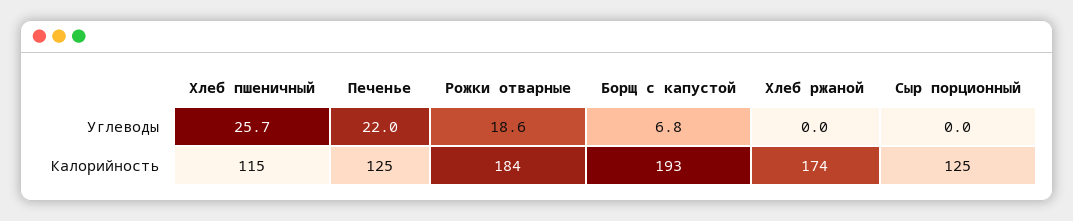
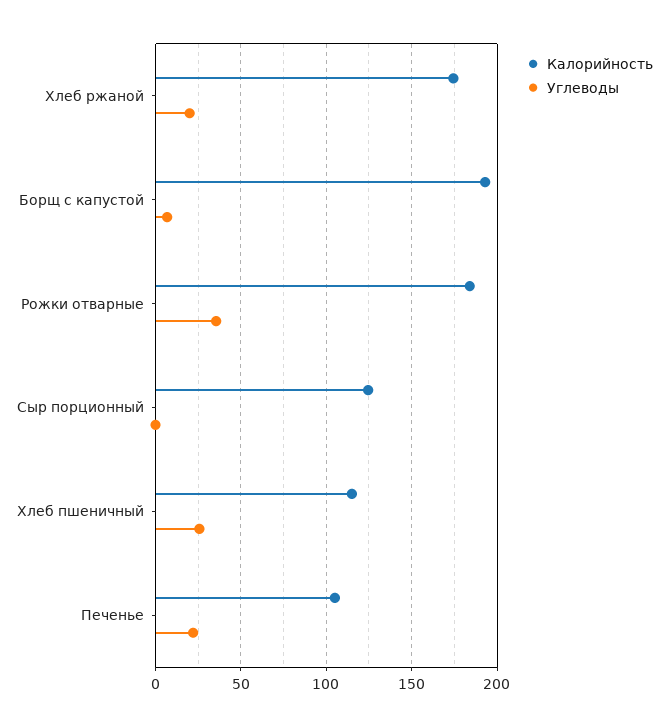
Углеводы, Рожки отварные: 18.6 -> 35
Углеводы, Хлеб ржаной: 0 -> 20
Калорийность, Печенье: 125 -> 105

